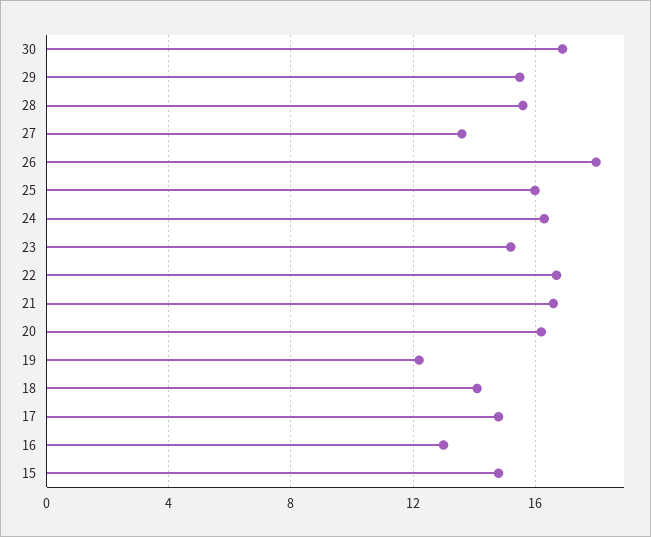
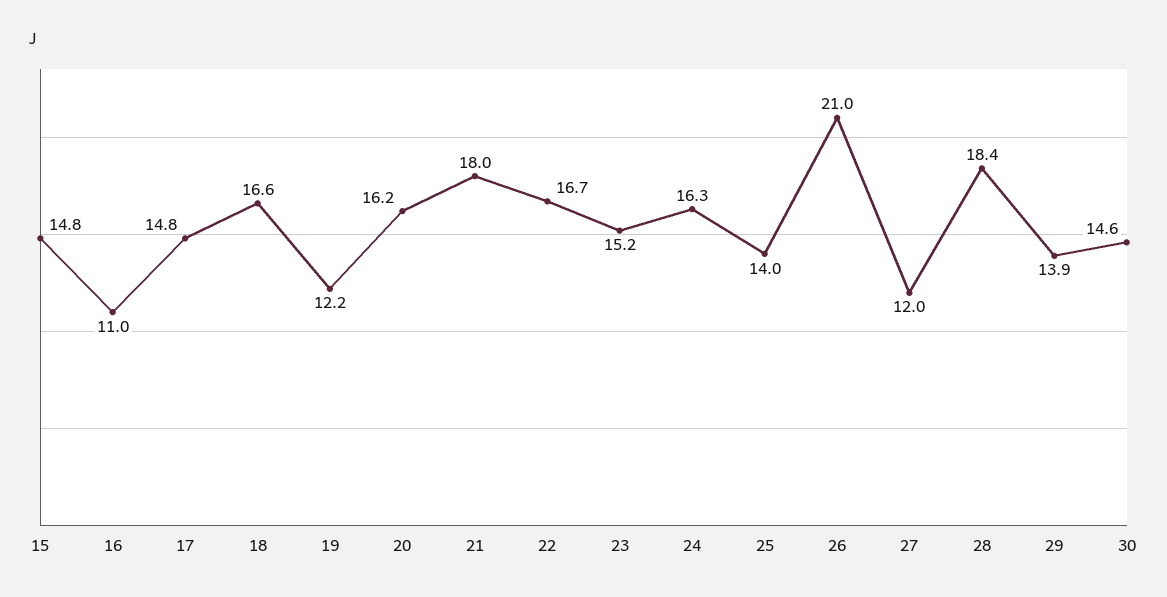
30: 17 -> 14.6
29: 15.5 -> 13.9
28: 15.5 -> 18.4
27: 13.5 -> 12
26: 18 -> 21
25: 16 -> 14
21: 16.5 -> 18
18: 14 -> 16.6
16: 13 -> 11

